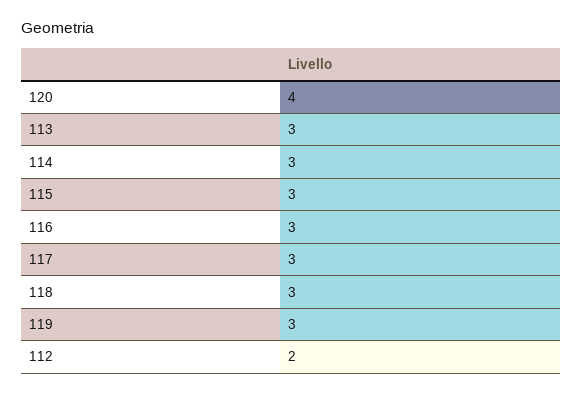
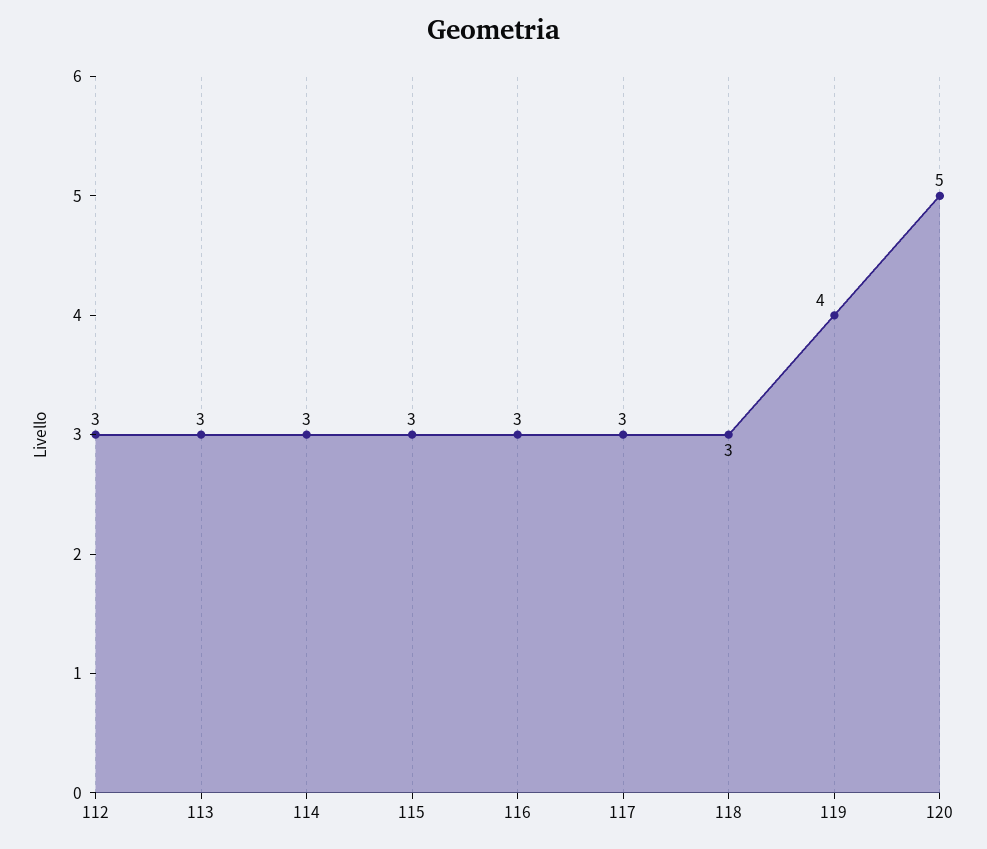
120: 4 -> 5
119: 3 -> 4
112: 2 -> 3

